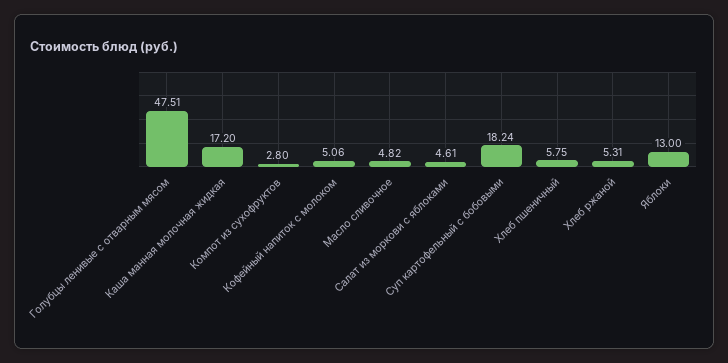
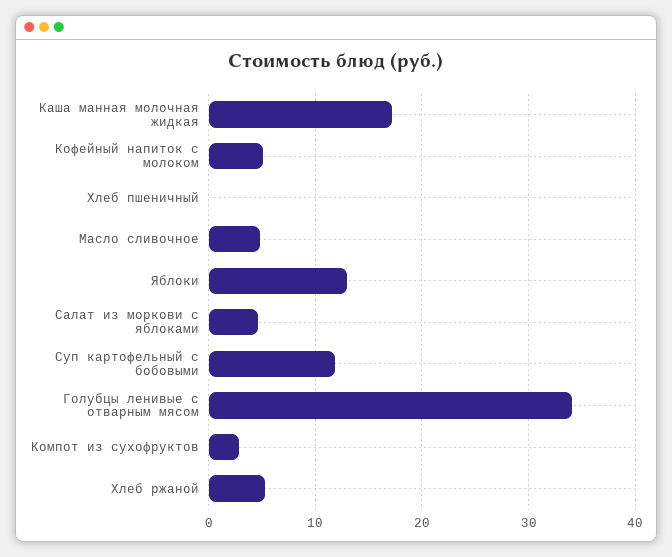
Голубцы ленивые с отварным мясом: 47.51 -> 34
Суп картофельный с бобовыми: 18.24 -> 12
Хлеб пшеничный: 5.75 -> 0

